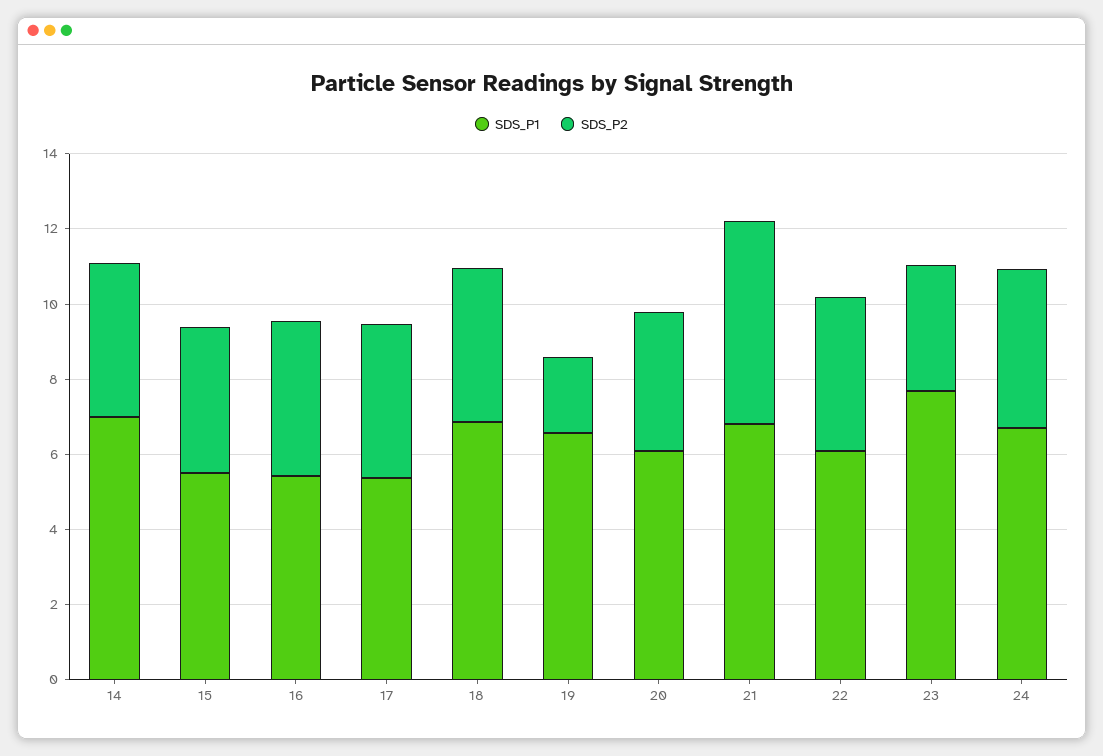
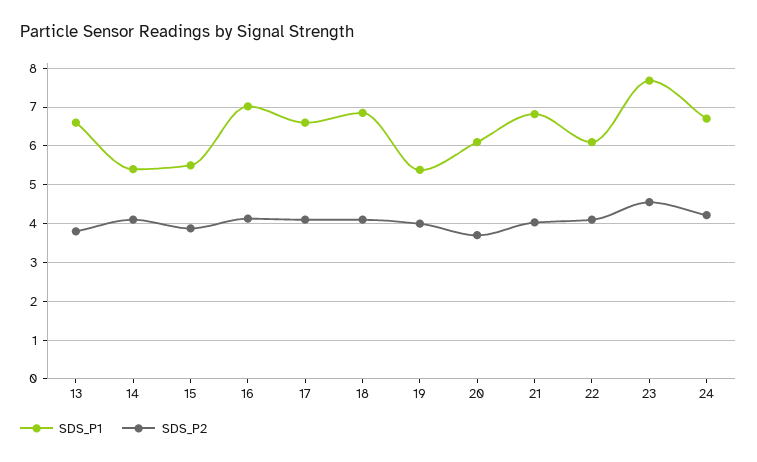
SDS_P1, 14: 7 -> 5.4
SDS_P1, 16: 5.5 -> 7
SDS_P1, 17: 5.5 -> 6.6
SDS_P1, 19: 6.5 -> 5.4
SDS_P2, 19: 2 -> 4
SDS_P2, 21: 5.5 -> 4
SDS_P2, 23: 3.5 -> 4.6
SDS_P1, 13: none -> 6.6
SDS_P2, 13: none -> 3.8

